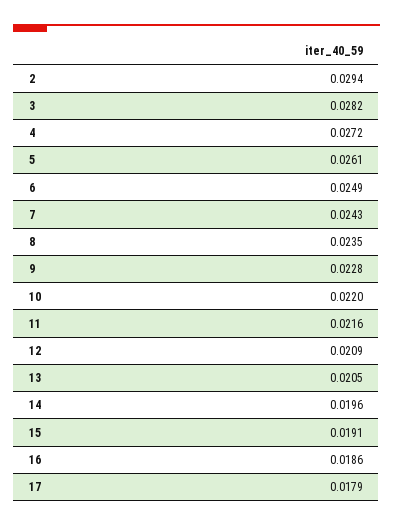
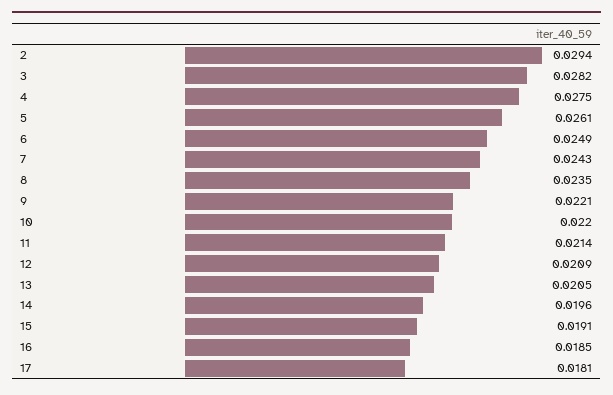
4: 0.0272 -> 0.0275
9: 0.0228 -> 0.0221
11: 0.0216 -> 0.0214
16: 0.0186 -> 0.0185
17: 0.0179 -> 0.0181

